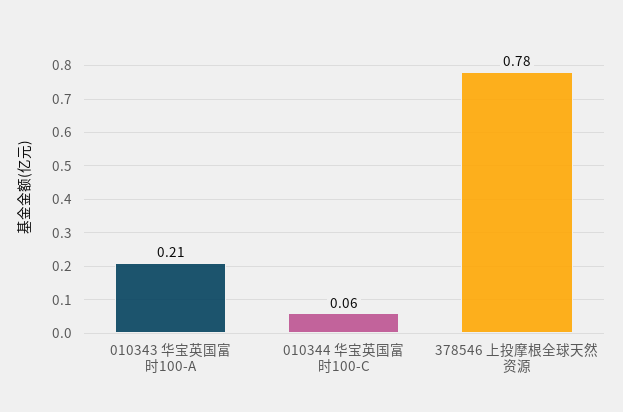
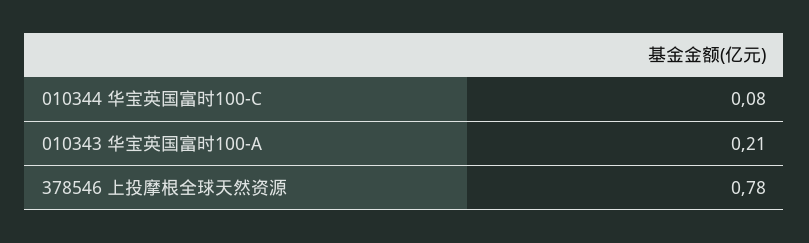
010344 华宝英国富时100-C: 0.06 -> 0.08

